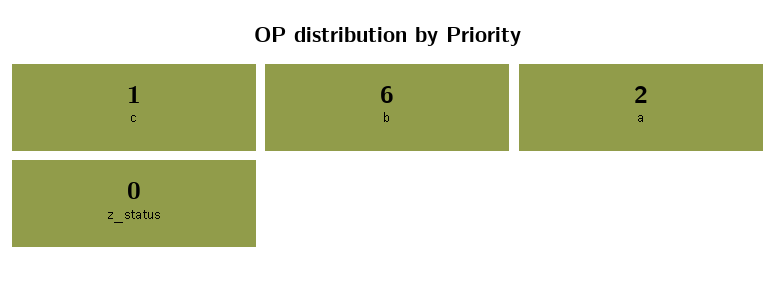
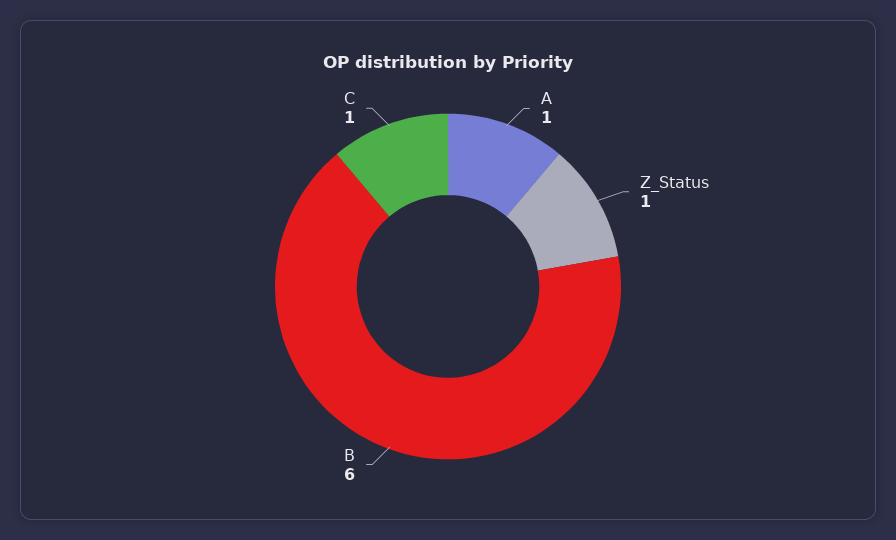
a: 2 -> 1
z_status: 0 -> 1

